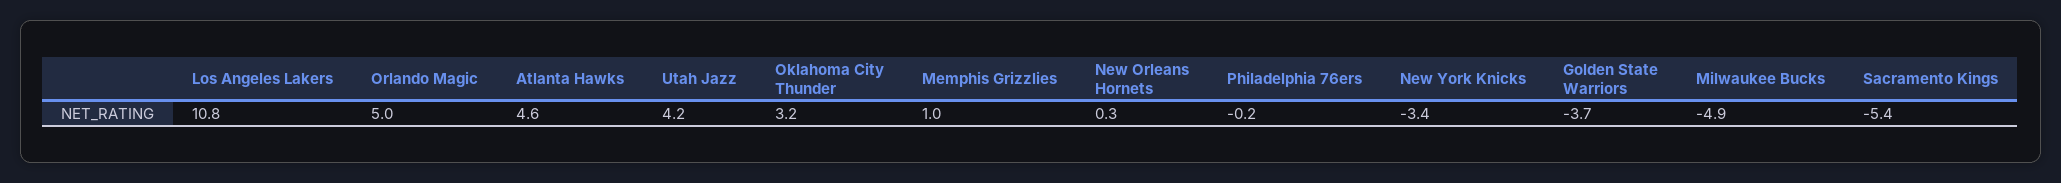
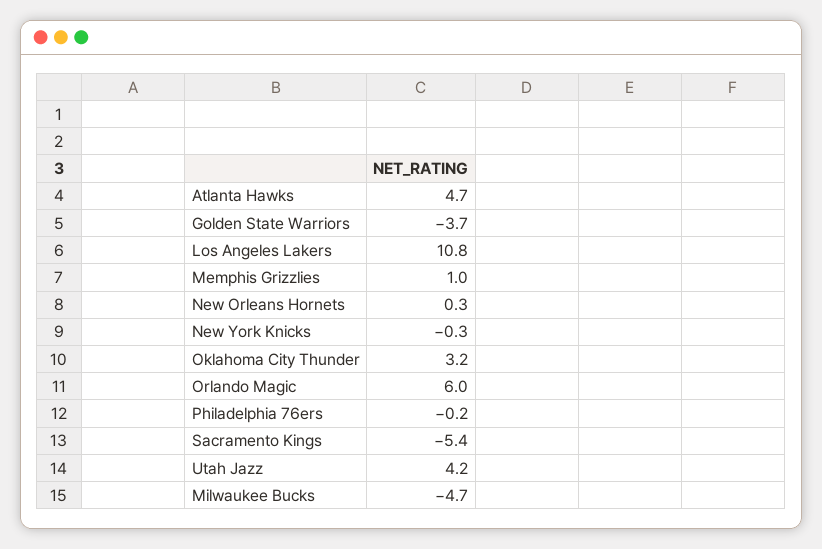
Orlando Magic: 5 -> 6
Atlanta Hawks: 4.6 -> 4.7
New York Knicks: -3.4 -> -0.3
Milwaukee Bucks: -4.9 -> -4.7

